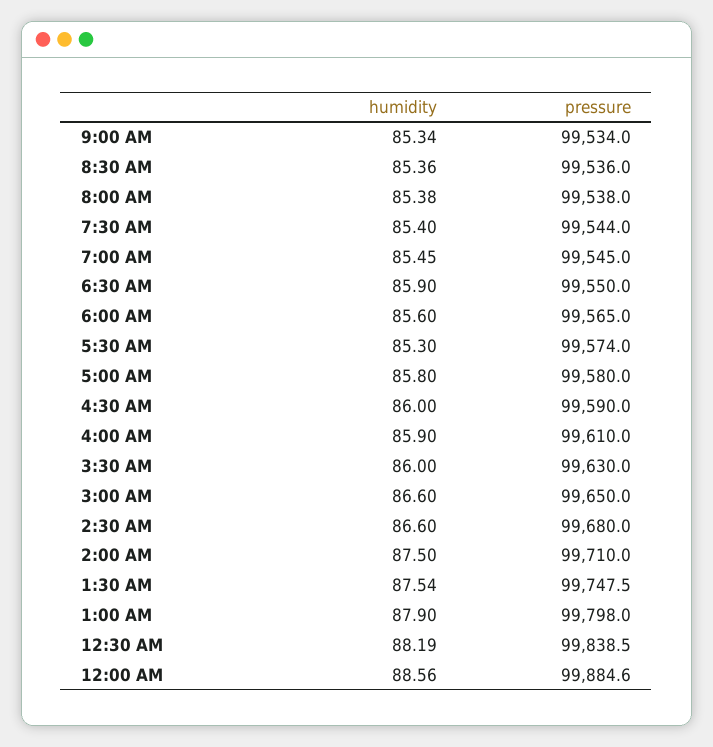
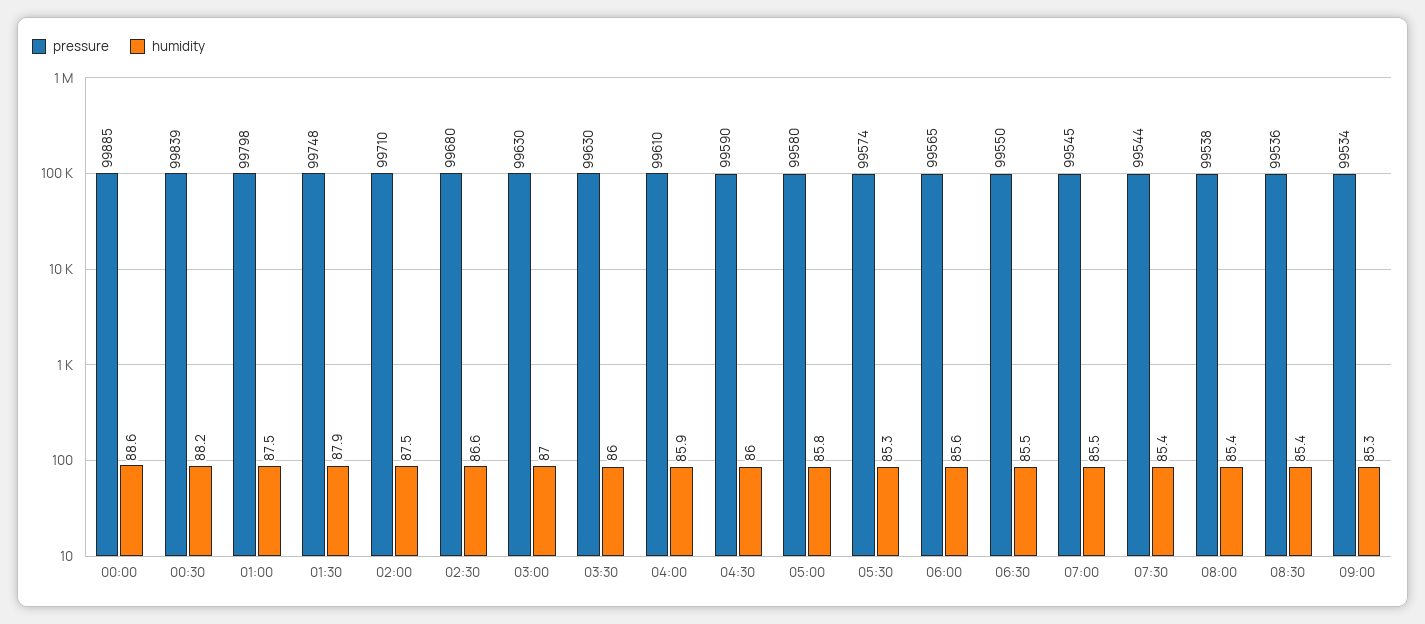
humidity, 6:30 AM: 85.9 -> 85.5
humidity, 3:00 AM: 86.6 -> 87
pressure, 3:00 AM: 99650 -> 99630
humidity, 1:30 AM: 87.54 -> 87.9
humidity, 1:00 AM: 87.9 -> 87.5

